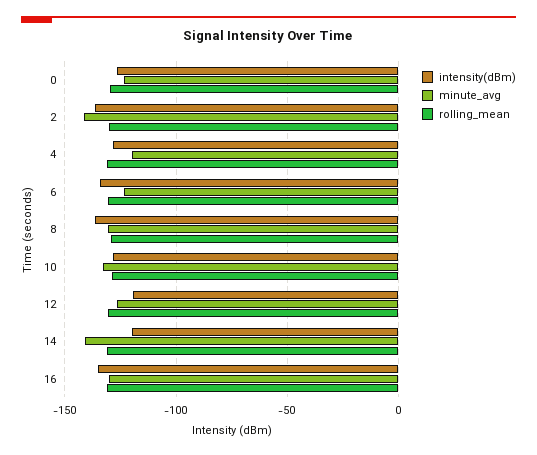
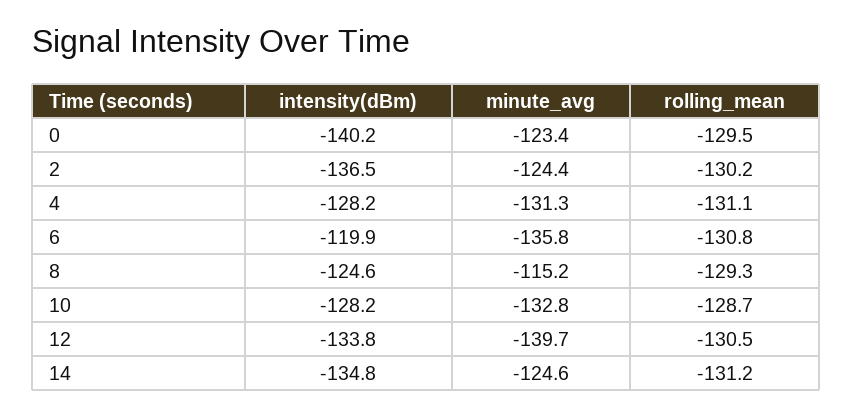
intensity(dBm), 0: -125 -> -140.2
minute_avg, 2: -140 -> -124.4
minute_avg, 4: -120 -> -131.3
intensity(dBm), 6: -135 -> -119.9
minute_avg, 6: -125 -> -135.8
intensity(dBm), 8: -135 -> -124.6
minute_avg, 8: -130 -> -115.2
intensity(dBm), 12: -120 -> -133.8
minute_avg, 12: -125 -> -139.7
intensity(dBm), 14: -120 -> -134.8
minute_avg, 14: -140 -> -124.6
intensity(dBm), 16: -135 -> none
minute_avg, 16: -130 -> none
rolling_mean, 16: -130 -> none

